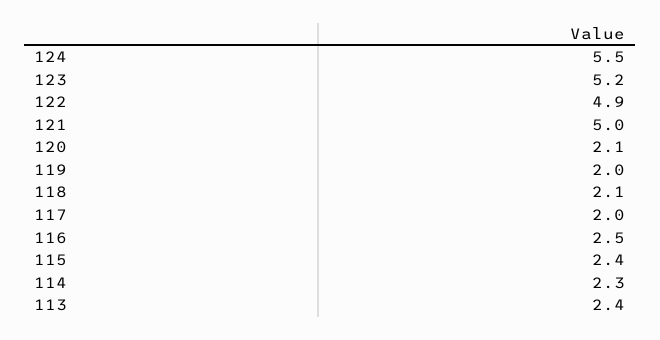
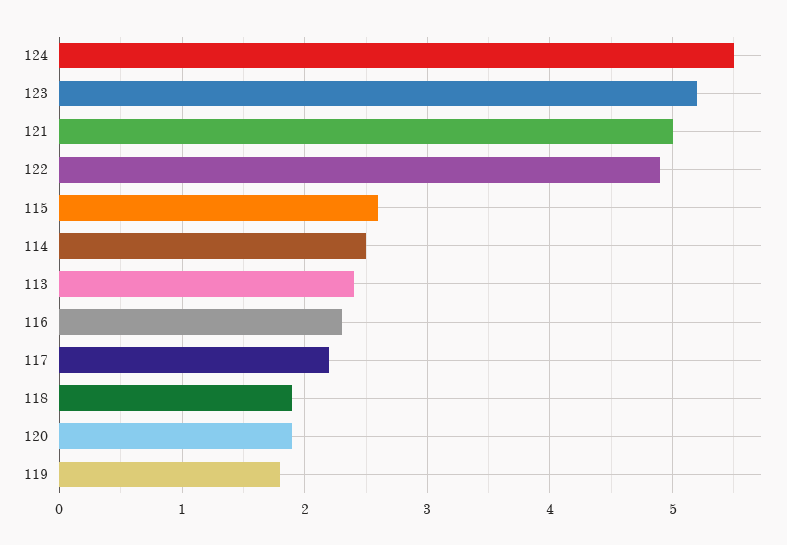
120: 2.1 -> 1.9
119: 2 -> 1.8
118: 2.1 -> 1.9
117: 2 -> 2.2
116: 2.5 -> 2.3
115: 2.4 -> 2.6
114: 2.3 -> 2.5

